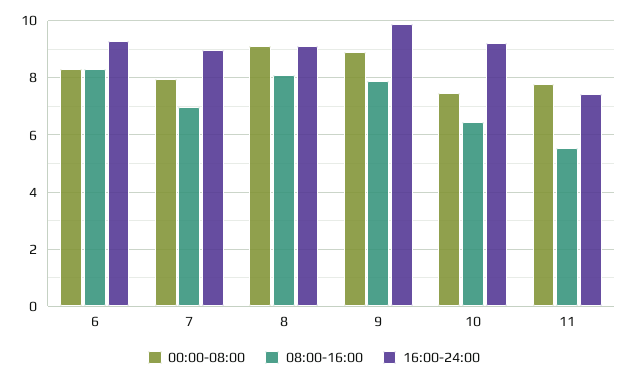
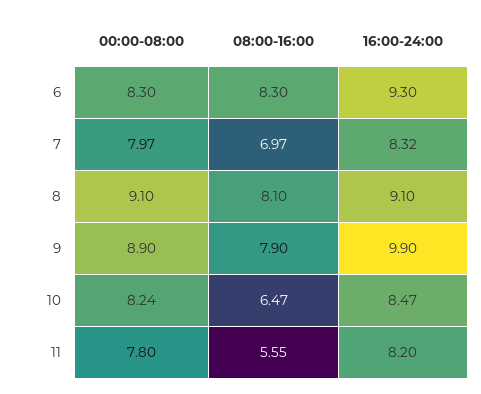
16:00-24:00, 7: 9 -> 8.32
00:00-08:00, 10: 7.5 -> 8.24
16:00-24:00, 10: 9.25 -> 8.47
16:00-24:00, 11: 7.5 -> 8.2

